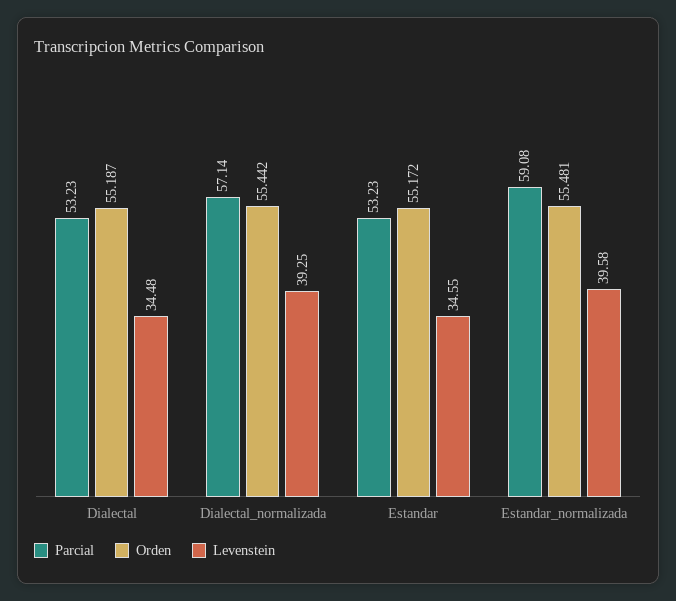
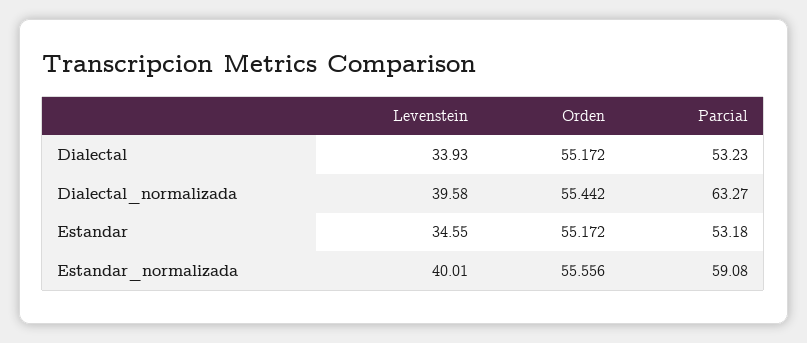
Orden, Dialectal: 55.187 -> 55.172
Levenstein, Dialectal: 34.48 -> 33.93
Parcial, Dialectal_normalizada: 57.14 -> 63.27
Levenstein, Dialectal_normalizada: 39.25 -> 39.58
Parcial, Estandar: 53.23 -> 53.18
Orden, Estandar_normalizada: 55.481 -> 55.556
Levenstein, Estandar_normalizada: 39.58 -> 40.01

